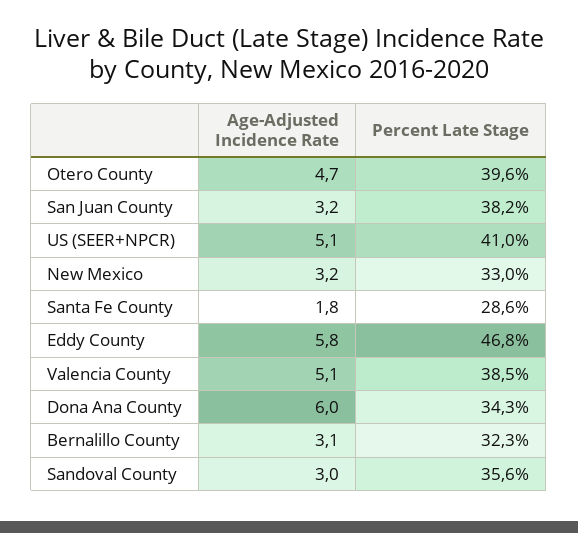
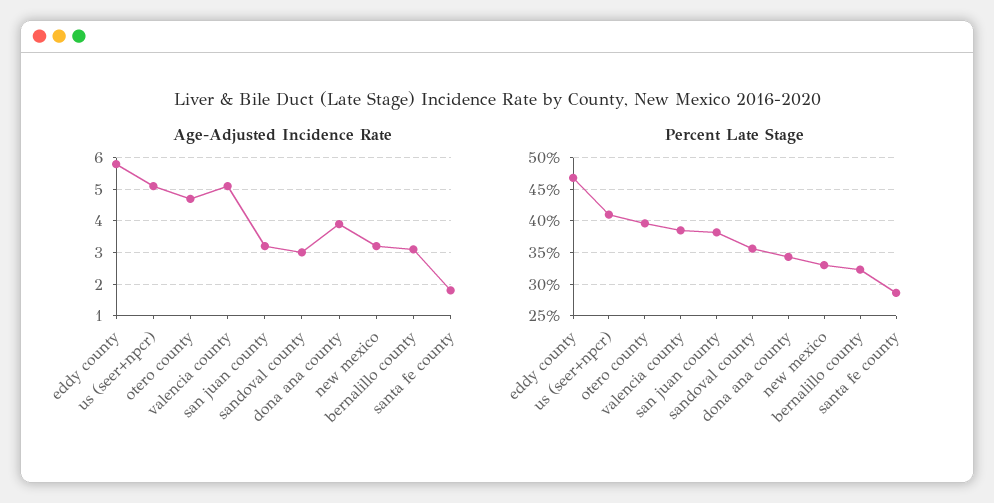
Age-Adjusted Incidence Rate, Dona Ana County: 6 -> 4

